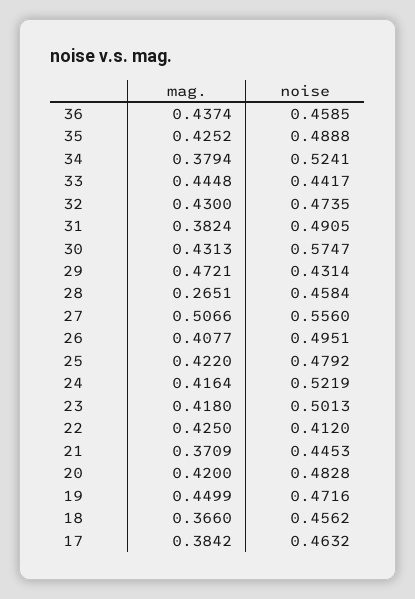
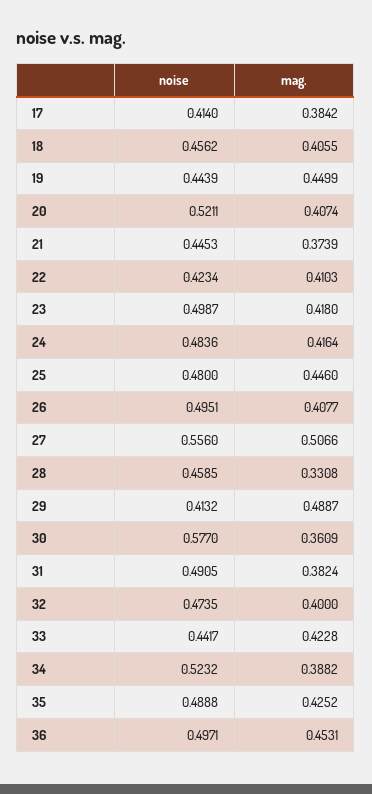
mag., 36: 0.4374 -> 0.4531
noise, 36: 0.4585 -> 0.4971
mag., 34: 0.3794 -> 0.3882
noise, 34: 0.5241 -> 0.5232
mag., 33: 0.4448 -> 0.4228
mag., 32: 0.43 -> 0.4
mag., 30: 0.4313 -> 0.3609
noise, 30: 0.5747 -> 0.577
mag., 29: 0.4721 -> 0.4887
noise, 29: 0.4314 -> 0.4132
mag., 28: 0.2651 -> 0.3308
noise, 28: 0.4584 -> 0.4585
mag., 25: 0.422 -> 0.446
noise, 25: 0.4792 -> 0.48
noise, 24: 0.5219 -> 0.4836
noise, 23: 0.5013 -> 0.4987
mag., 22: 0.425 -> 0.4103
noise, 22: 0.412 -> 0.4234
mag., 21: 0.3709 -> 0.3739
mag., 20: 0.42 -> 0.4074
noise, 20: 0.4828 -> 0.5211
noise, 19: 0.4716 -> 0.4439
mag., 18: 0.366 -> 0.4055
noise, 17: 0.4632 -> 0.414

